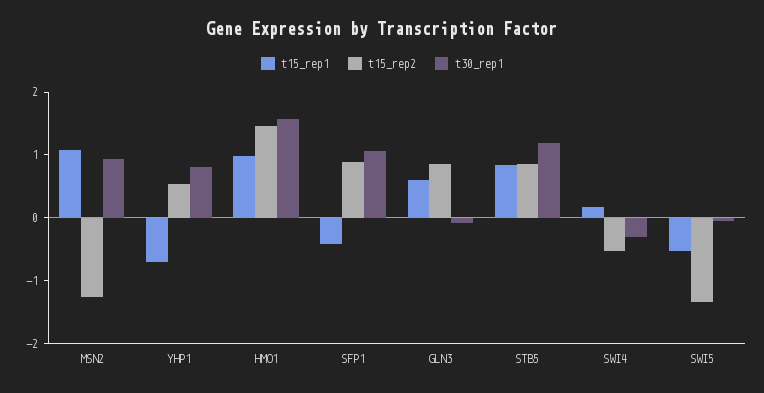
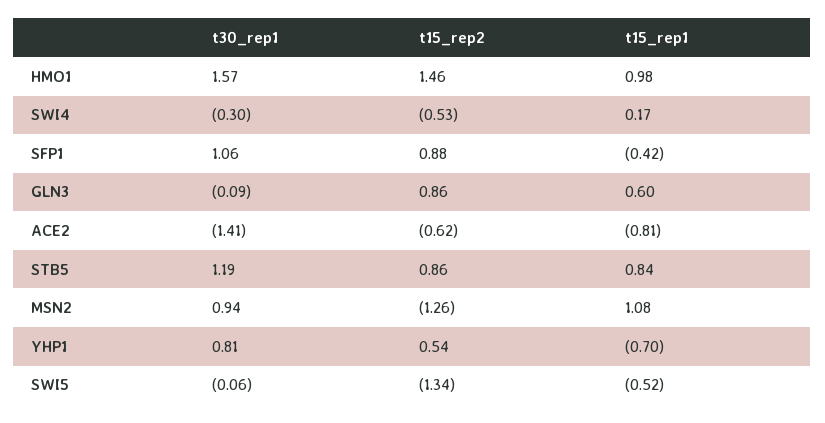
t30_rep1, ACE2: none -> -1.41
t15_rep2, ACE2: none -> -0.62
t15_rep1, ACE2: none -> -0.81

